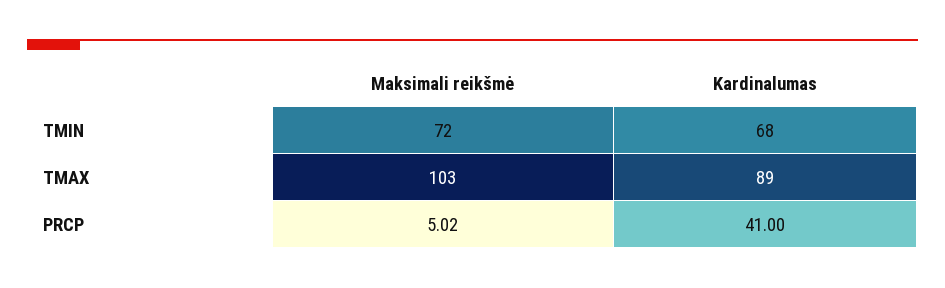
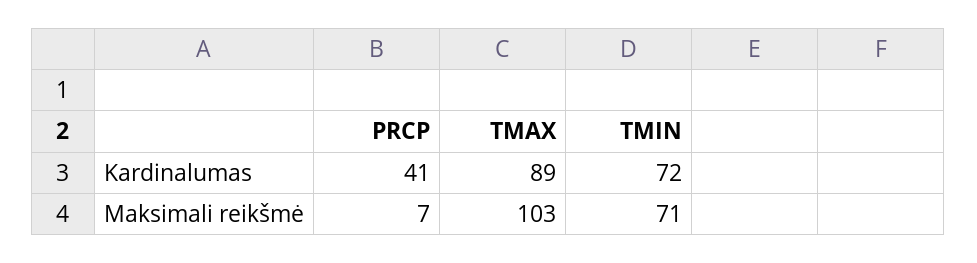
Maksimali reikšmė, TMIN: 72 -> 71
Kardinalumas, TMIN: 68 -> 72
Maksimali reikšmė, PRCP: 5.02 -> 7

